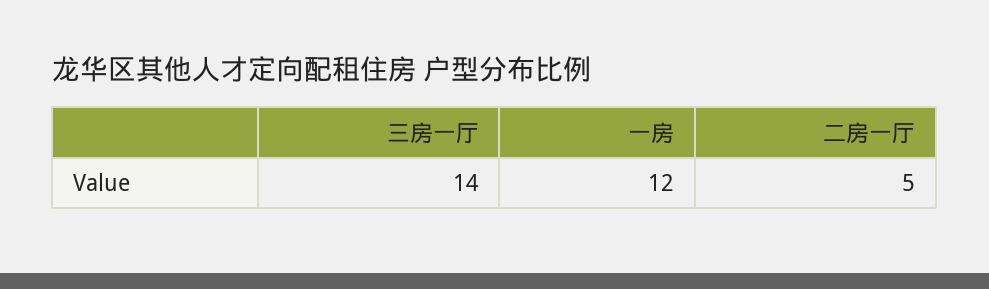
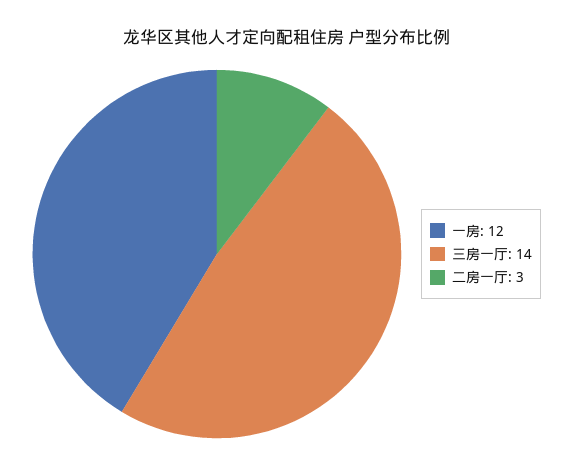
二房一厅: 5 -> 3

